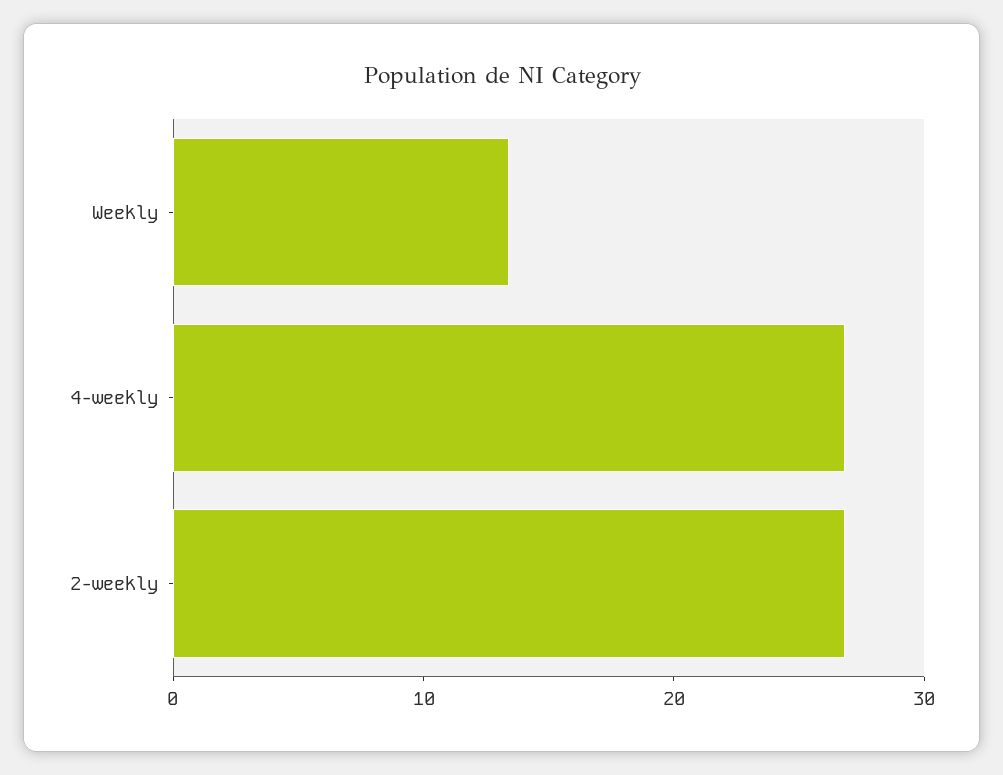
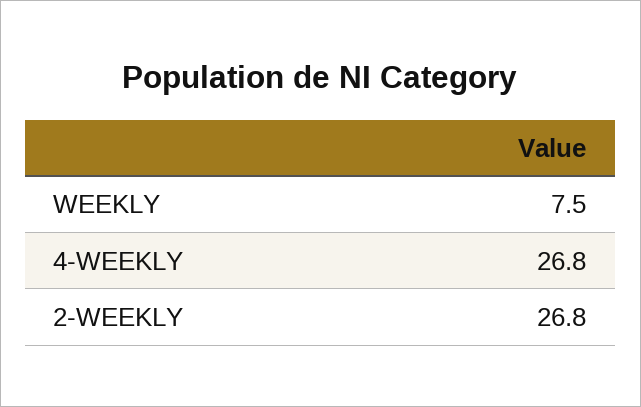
Weekly: 14 -> 7.5

